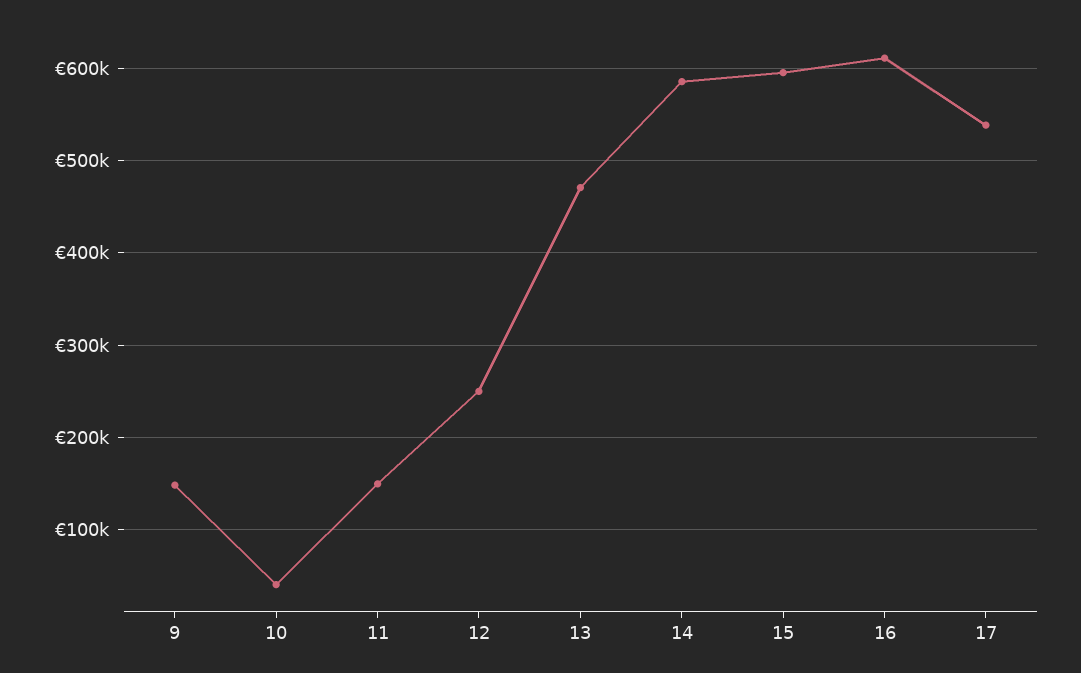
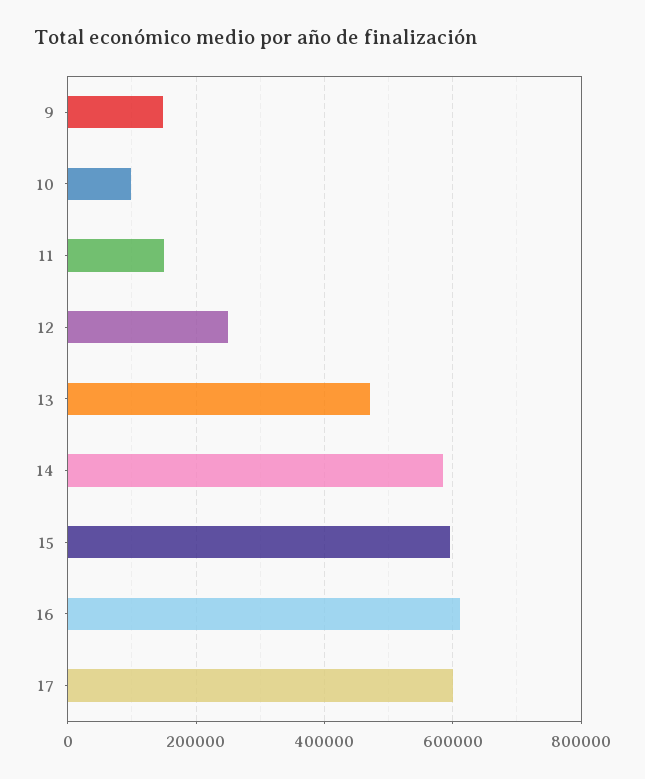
10: 40000 -> 100000
17: 540000 -> 600000

